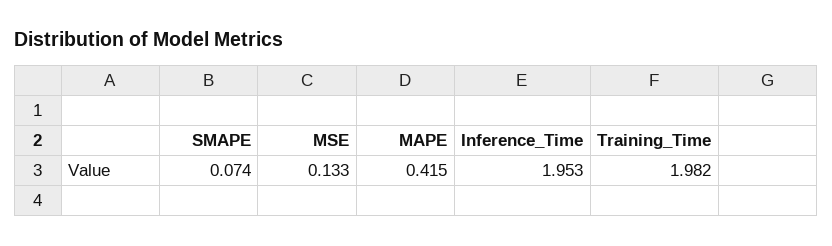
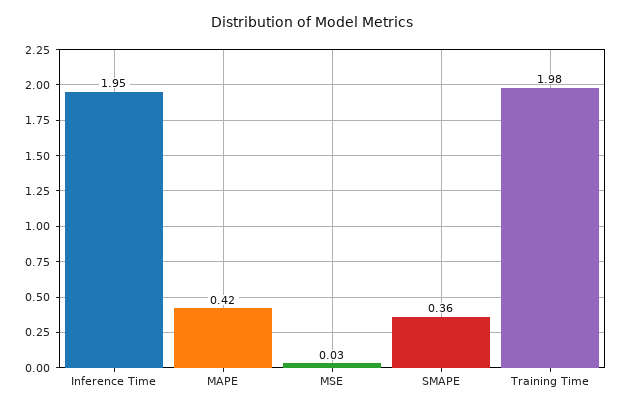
SMAPE: 0.074 -> 0.36
MSE: 0.133 -> 0.03

